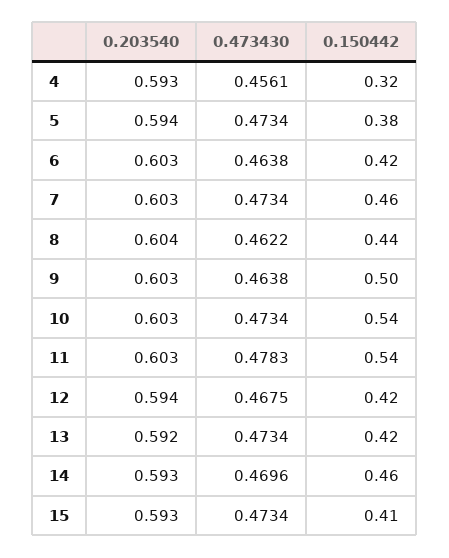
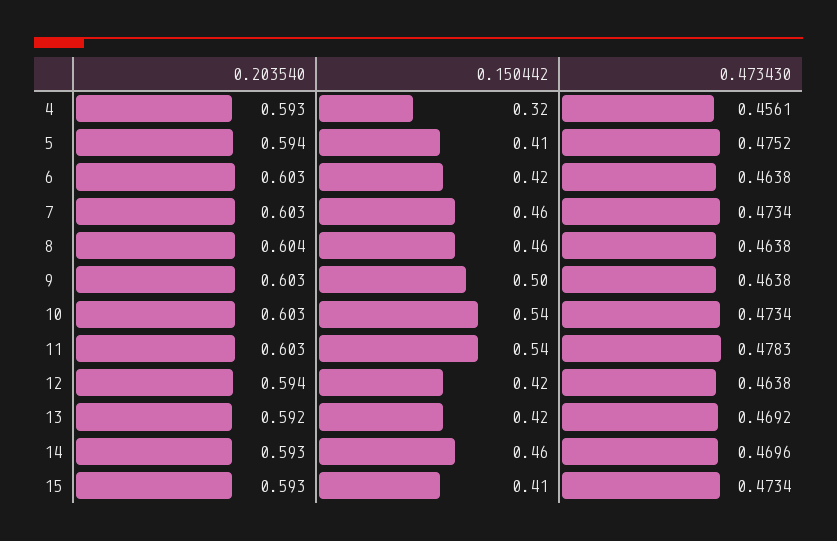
0.473430, 5: 0.4734 -> 0.4752
0.150442, 5: 0.38 -> 0.41
0.473430, 8: 0.4622 -> 0.4638
0.150442, 8: 0.44 -> 0.46
0.473430, 12: 0.4675 -> 0.4638
0.473430, 13: 0.4734 -> 0.4692

